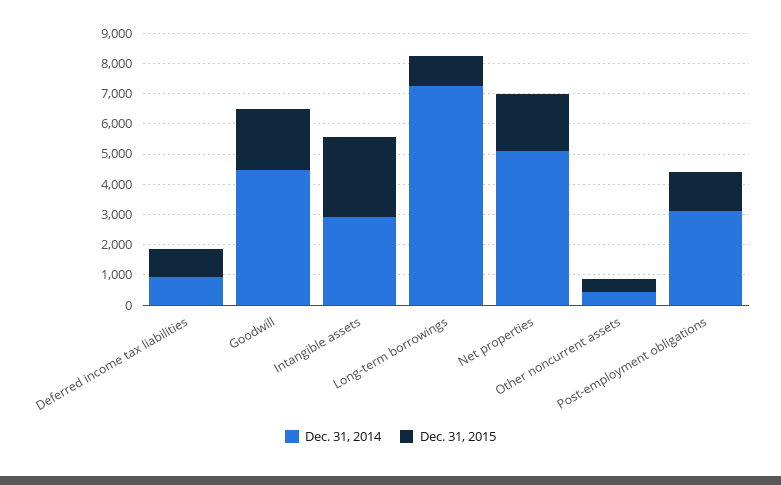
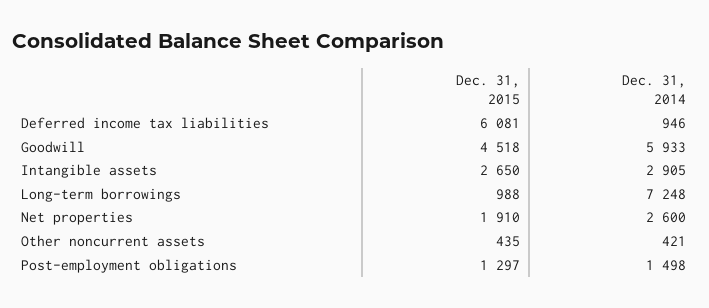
Dec. 31, 2015, Deferred income tax liabilities: 1000 -> 6081
Dec. 31, 2014, Goodwill: 4500 -> 5933
Dec. 31, 2015, Goodwill: 2000 -> 4518
Dec. 31, 2014, Net properties: 5000 -> 2600
Dec. 31, 2014, Post-employment obligations: 3000 -> 1498

